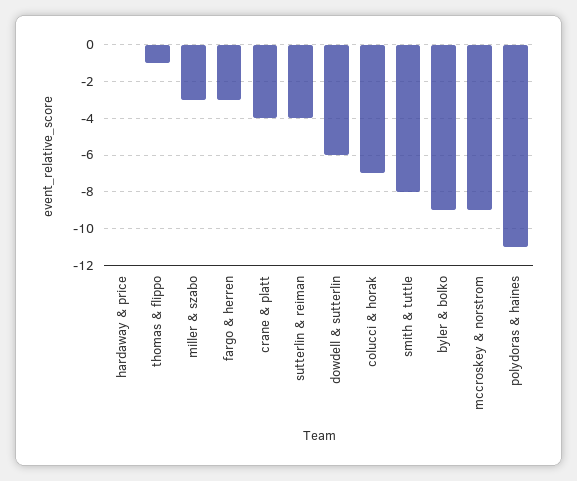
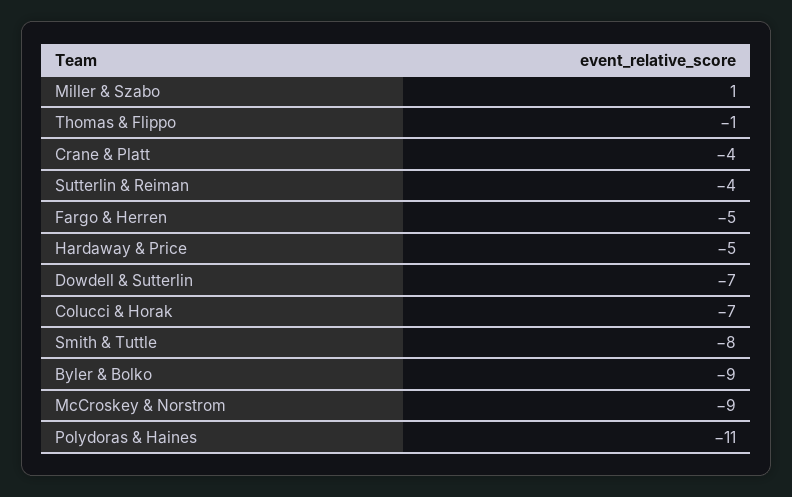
hardaway & price: 0 -> -5
miller & szabo: -3 -> 1
fargo & herren: -3 -> -5
dowdell & sutterlin: -6 -> -7

